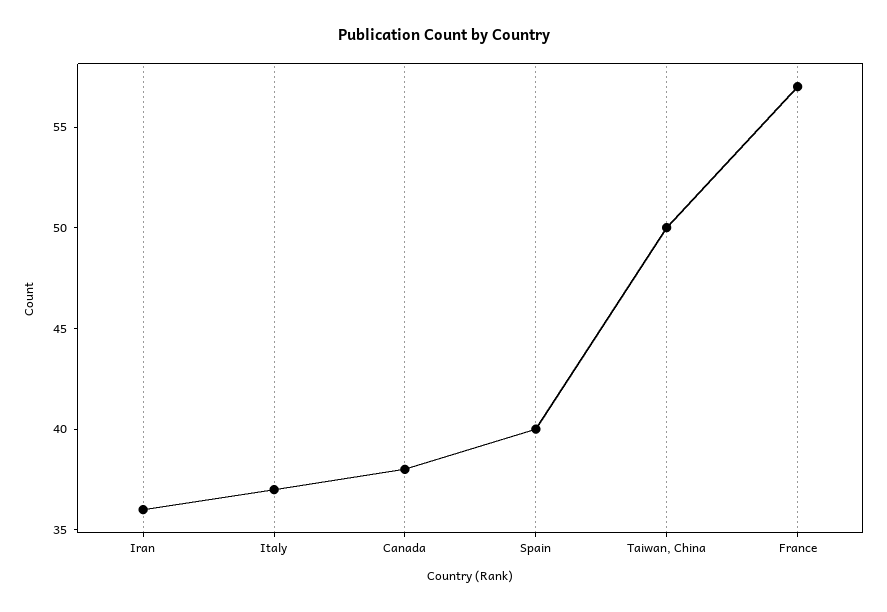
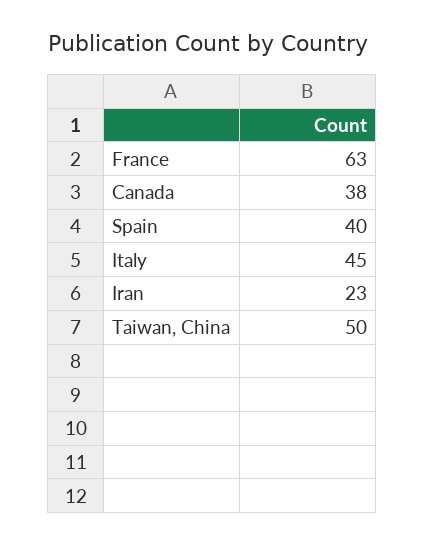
Iran: 36 -> 23
Italy: 37 -> 45
France: 57 -> 63

